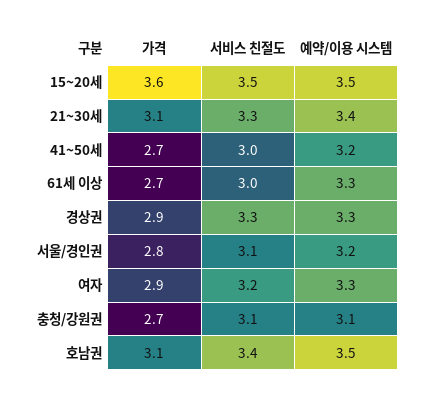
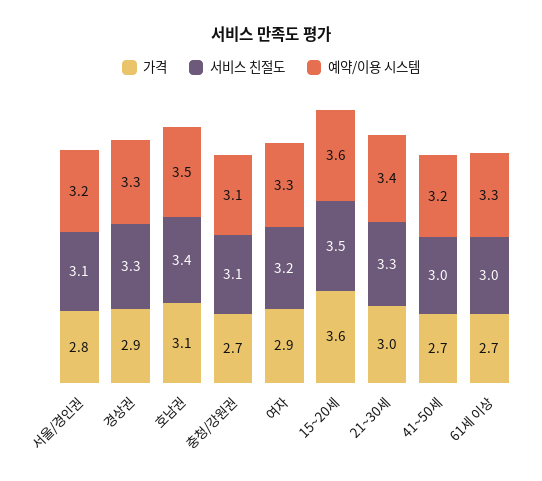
예약/이용 시스템, 15~20세: 3.5 -> 3.6
가격, 21~30세: 3.1 -> 3

